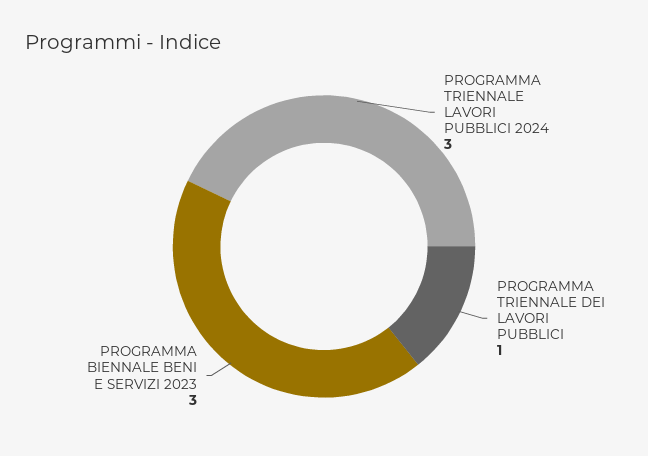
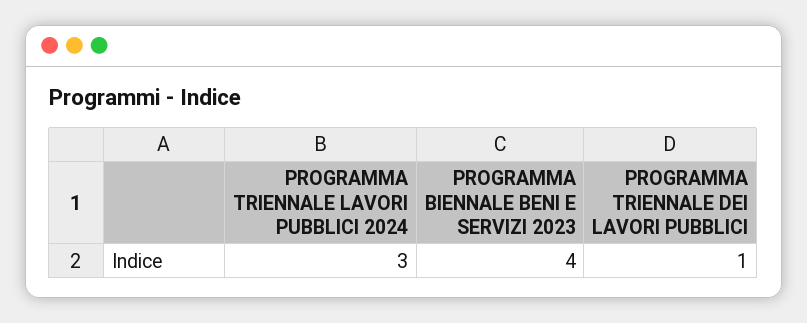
PROGRAMMA BIENNALE BENI E SERVIZI 2023: 3 -> 4

